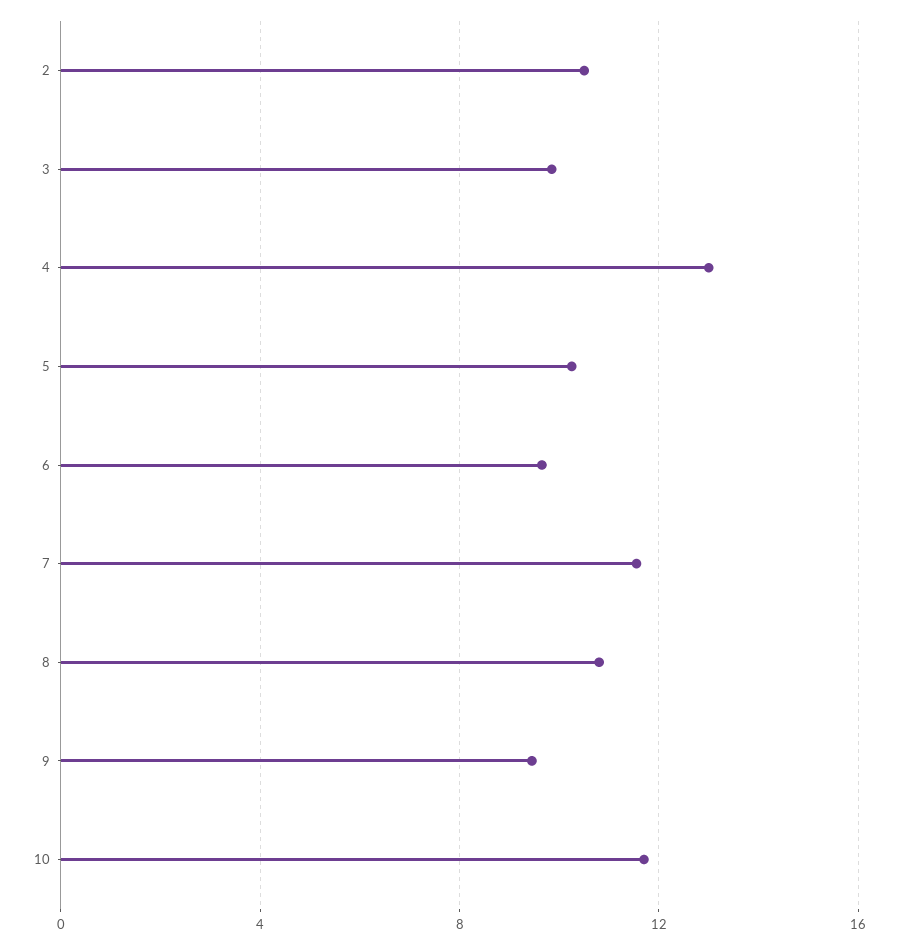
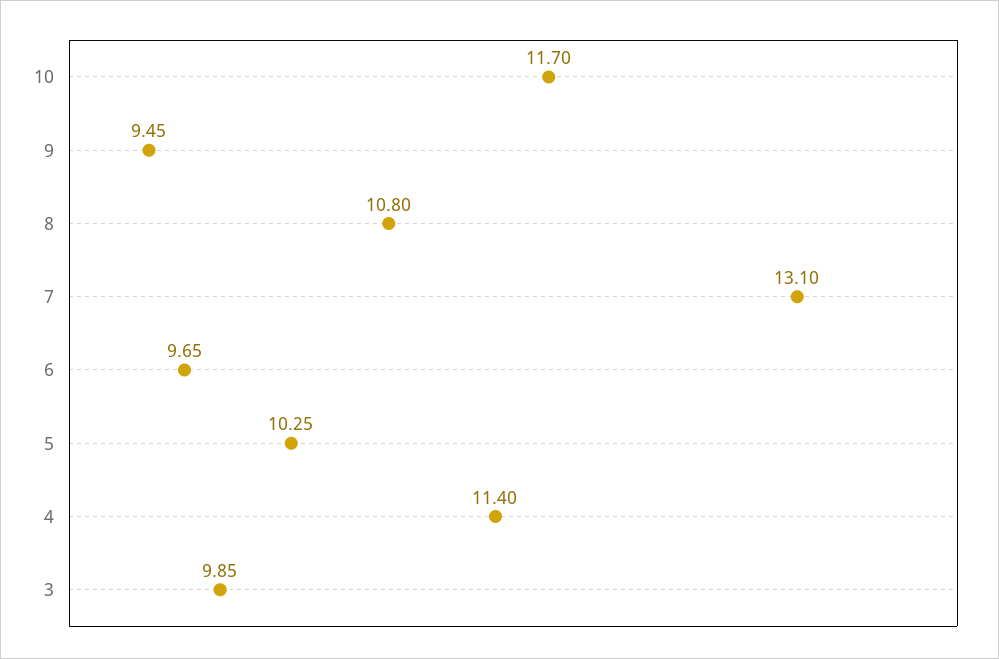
2: 10.5 -> none
4: 13 -> 11.4
7: 11.5 -> 13.1

